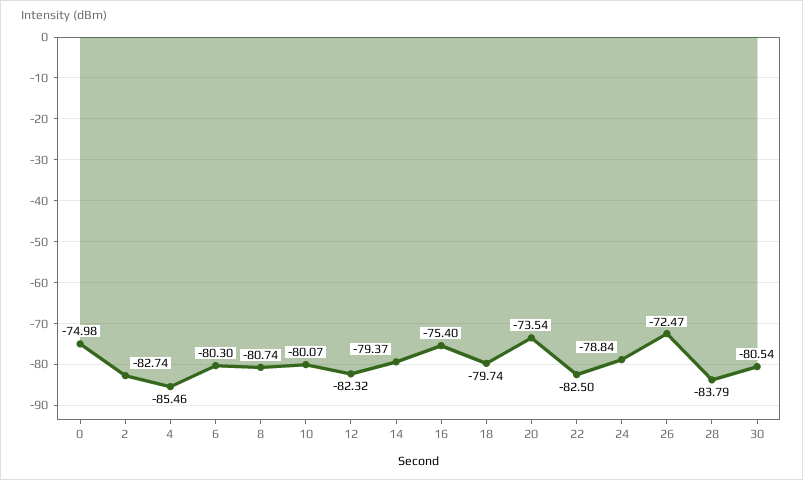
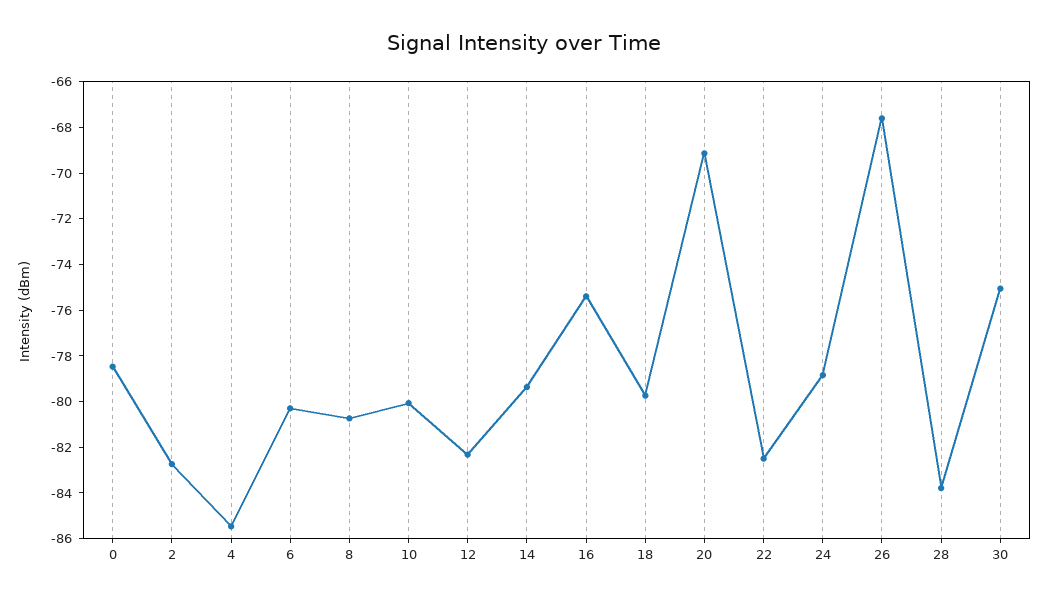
0: -74.98 -> -78.5
20: -73.54 -> -69
26: -72.47 -> -67.5
30: -80.54 -> -75

